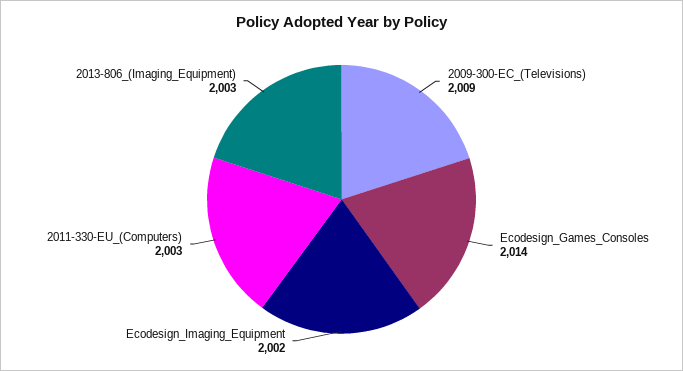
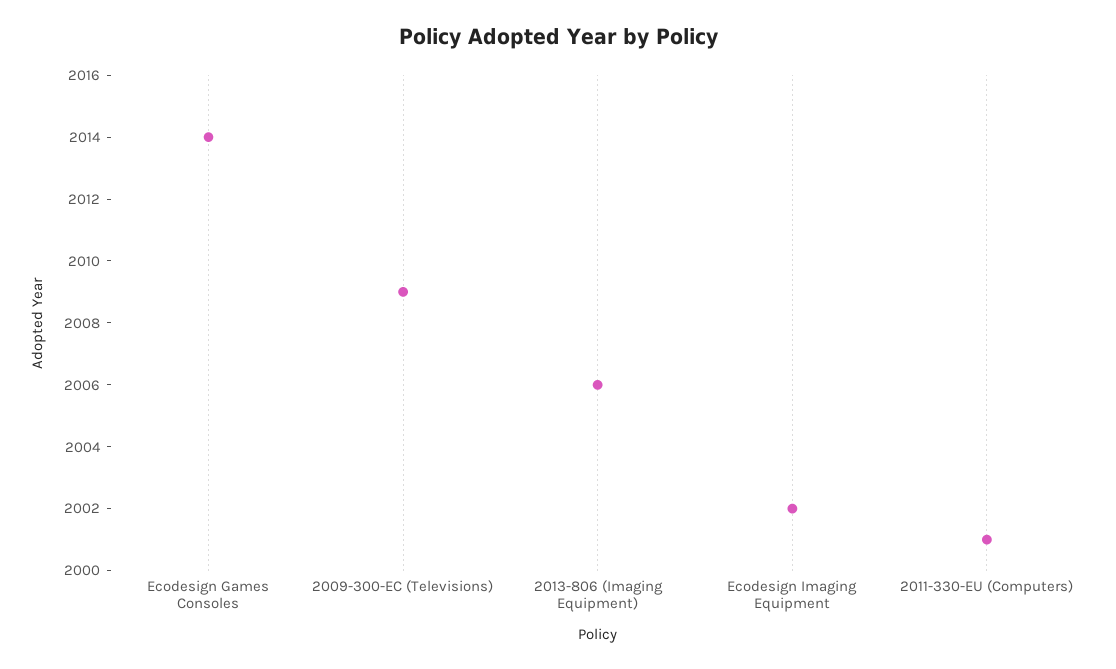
2011-330-EU_(Computers): 2003 -> 2001
2013-806_(Imaging_Equipment): 2003 -> 2006

